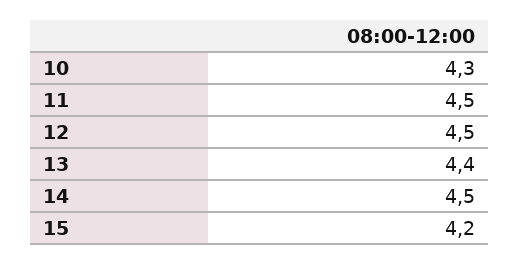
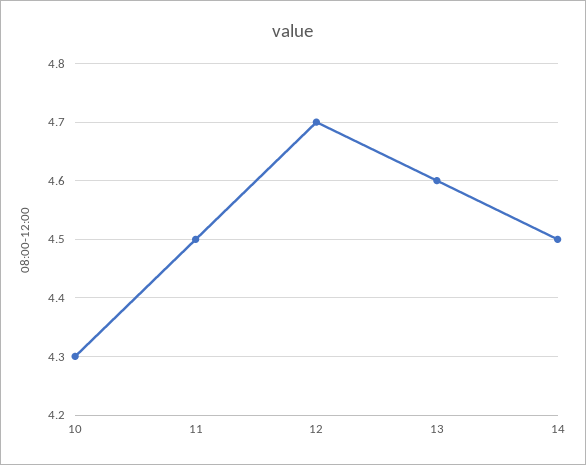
12: 4.5 -> 4.7
13: 4.4 -> 4.6
15: 4.2 -> none

